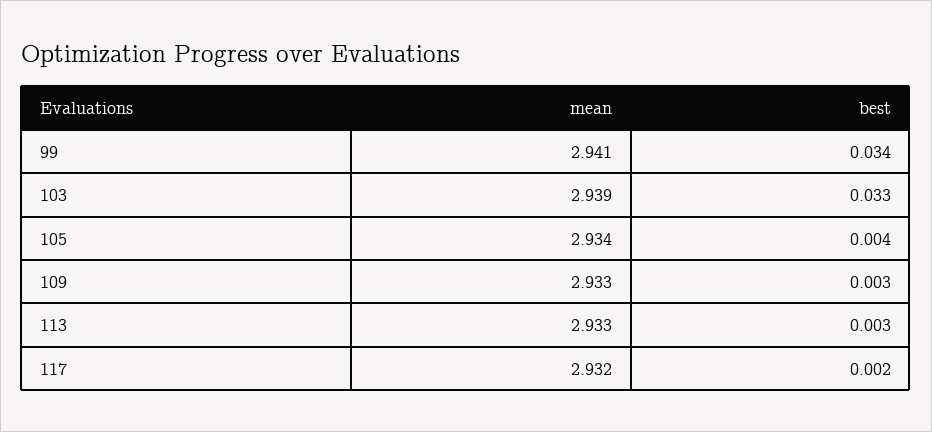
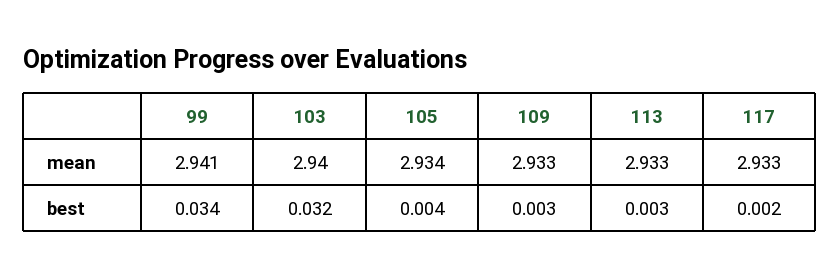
mean, 103: 2.939 -> 2.94
best, 103: 0.033 -> 0.032
mean, 117: 2.932 -> 2.933

